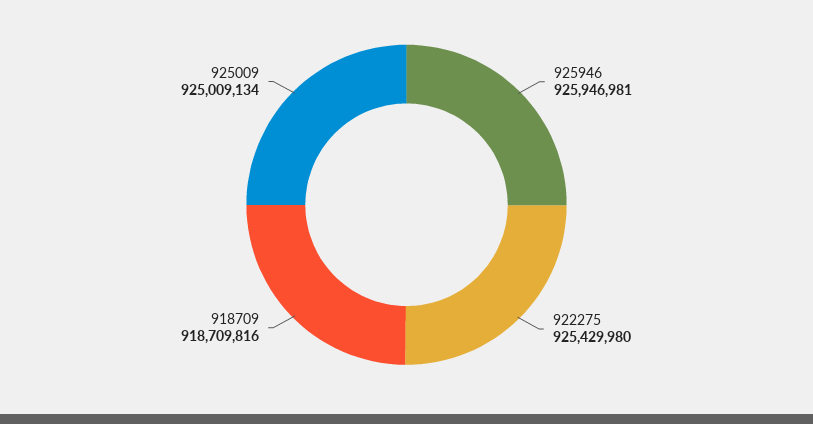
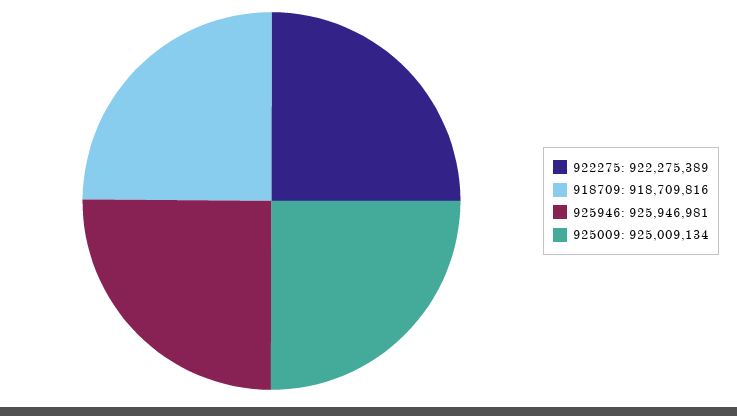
922275: 925429980 -> 922275389

